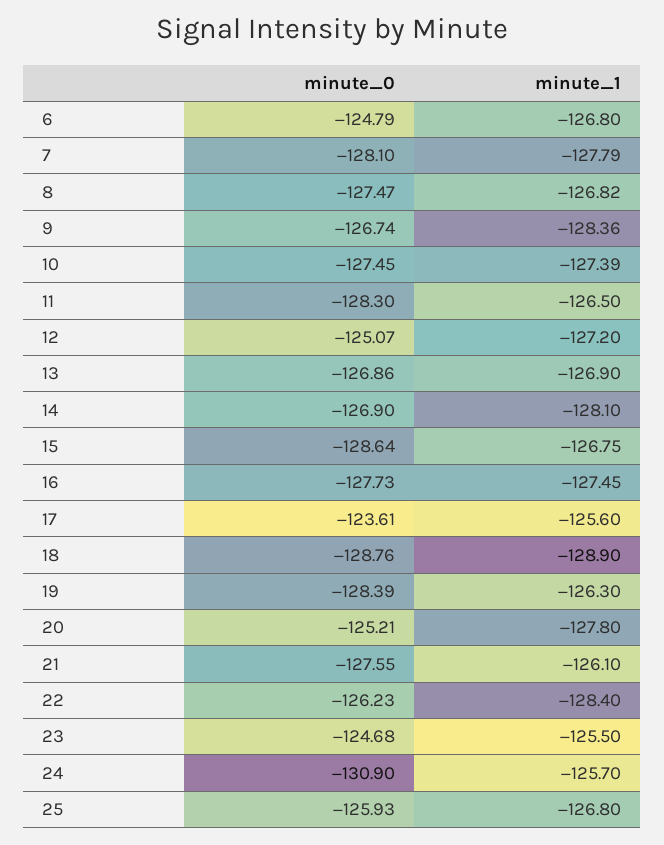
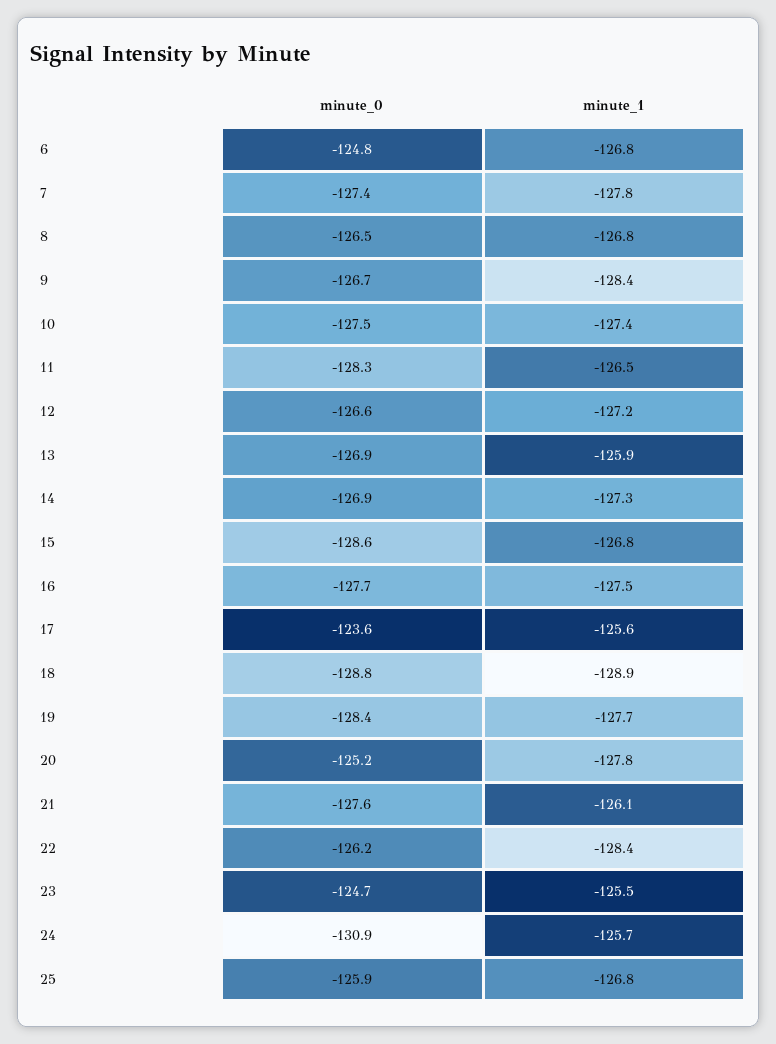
minute_0, 7: -128.1 -> -127.4
minute_0, 8: -127.47 -> -126.5
minute_0, 12: -125.07 -> -126.6
minute_1, 13: -126.9 -> -125.9
minute_1, 14: -128.1 -> -127.3
minute_1, 19: -126.3 -> -127.7

